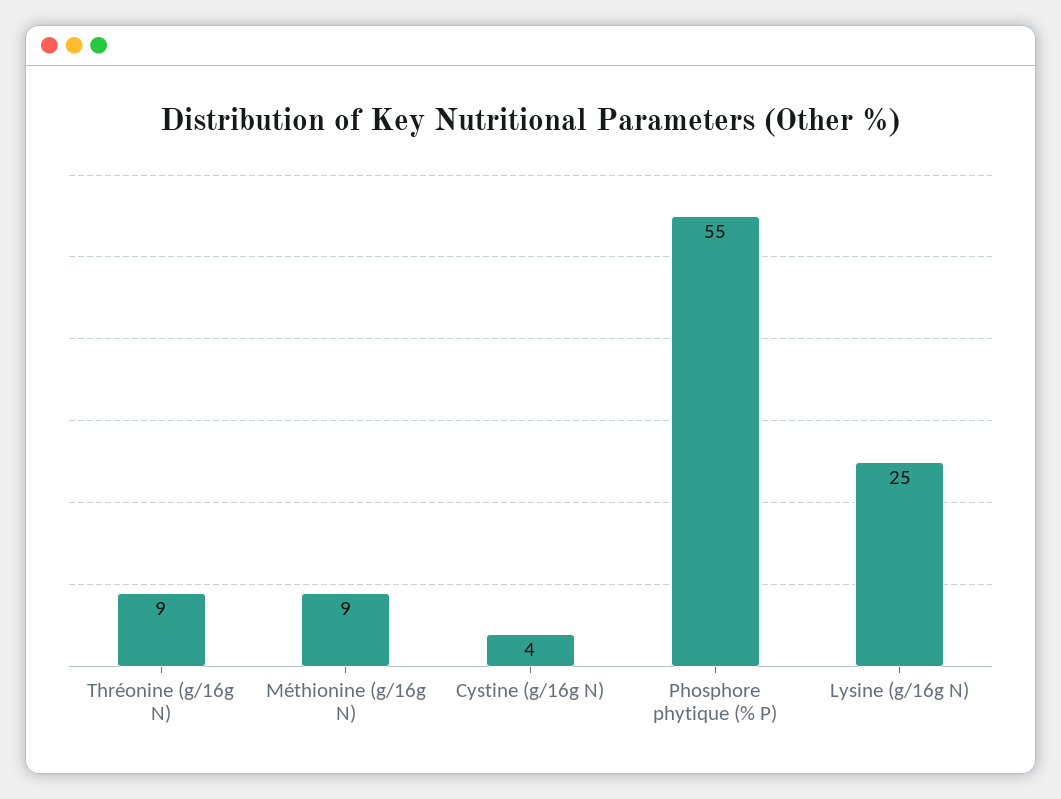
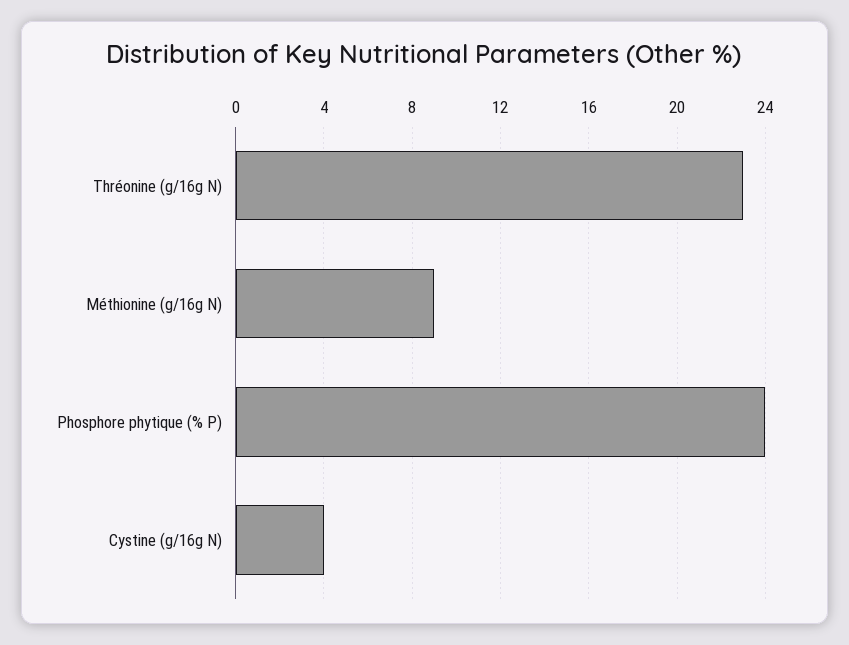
Thréonine (g/16g N): 9 -> 23
Phosphore phytique (% P): 55 -> 24
Lysine (g/16g N): 25 -> none

